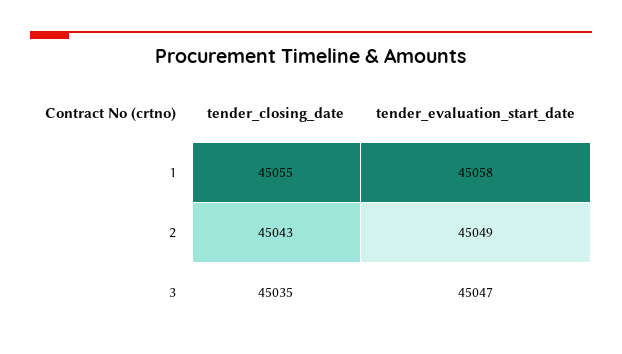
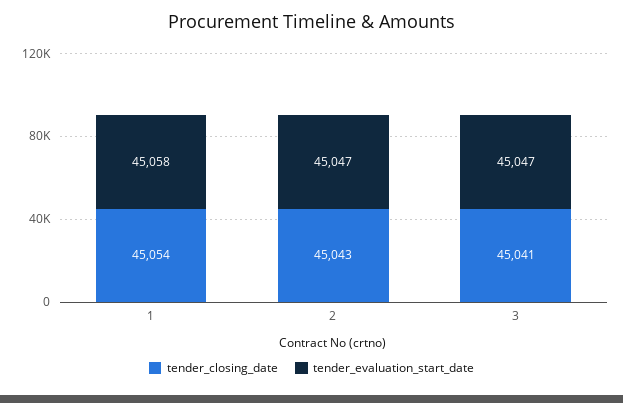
tender_closing_date, 1: 45055 -> 45054
tender_evaluation_start_date, 2: 45049 -> 45047
tender_closing_date, 3: 45035 -> 45041

